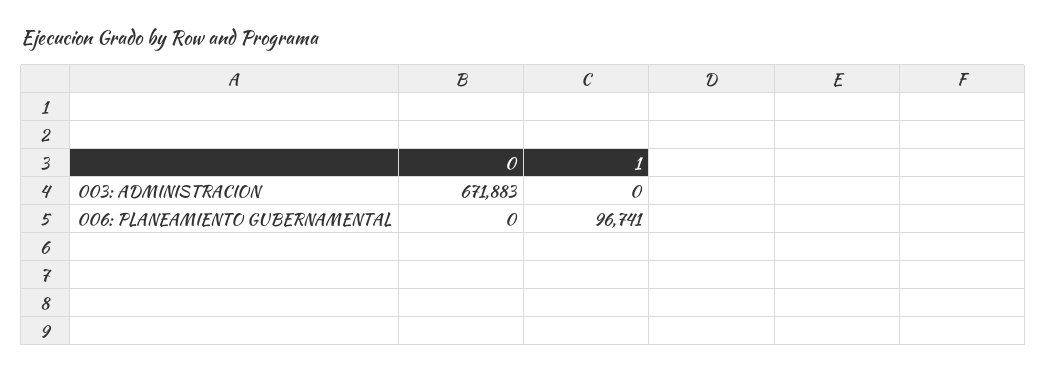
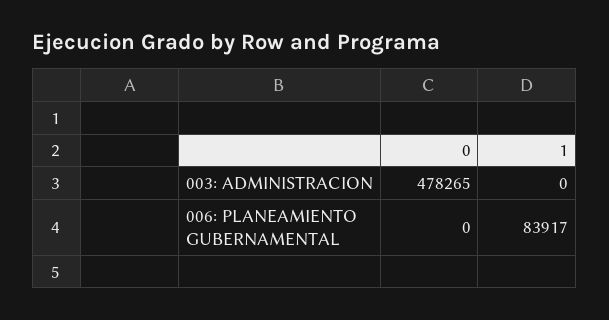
0, 003: ADMINISTRACION: 671883 -> 478265
1, 006: PLANEAMIENTO GUBERNAMENTAL: 96741 -> 83917

